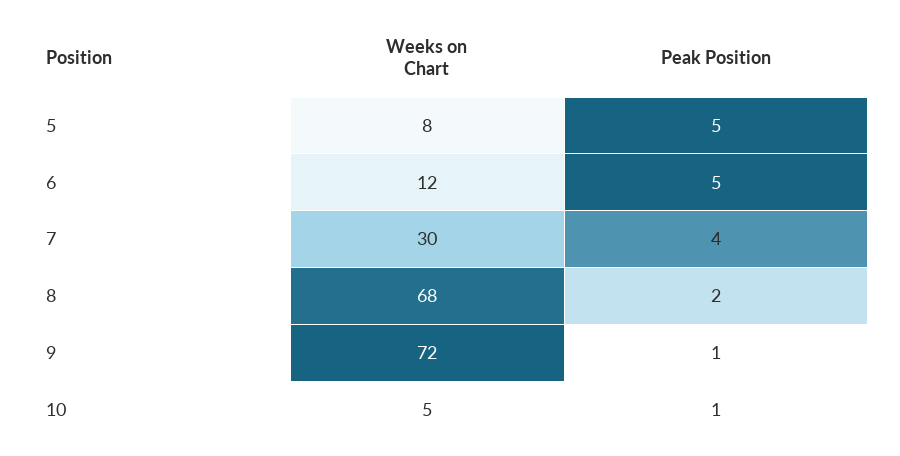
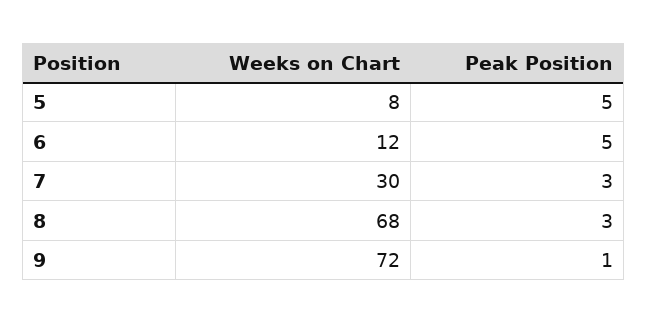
Peak Position, 7: 4 -> 3
Peak Position, 8: 2 -> 3
Weeks on Chart, 10: 5 -> none
Peak Position, 10: 1 -> none

